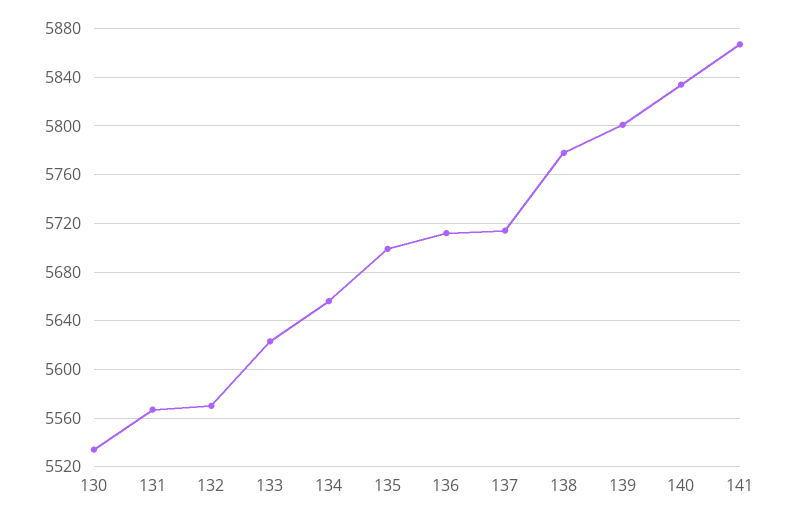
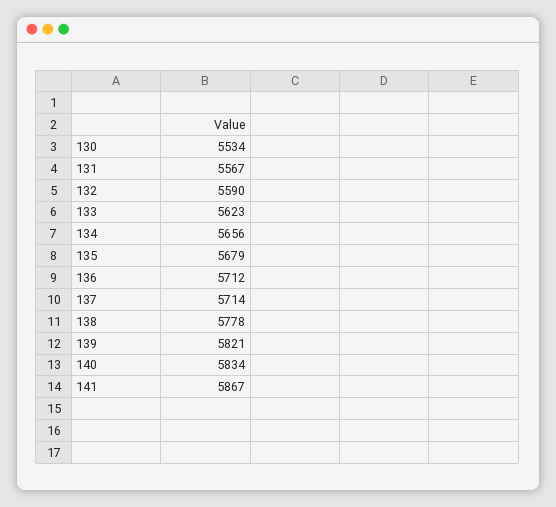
132: 5570 -> 5590
135: 5700 -> 5679
139: 5800 -> 5821

